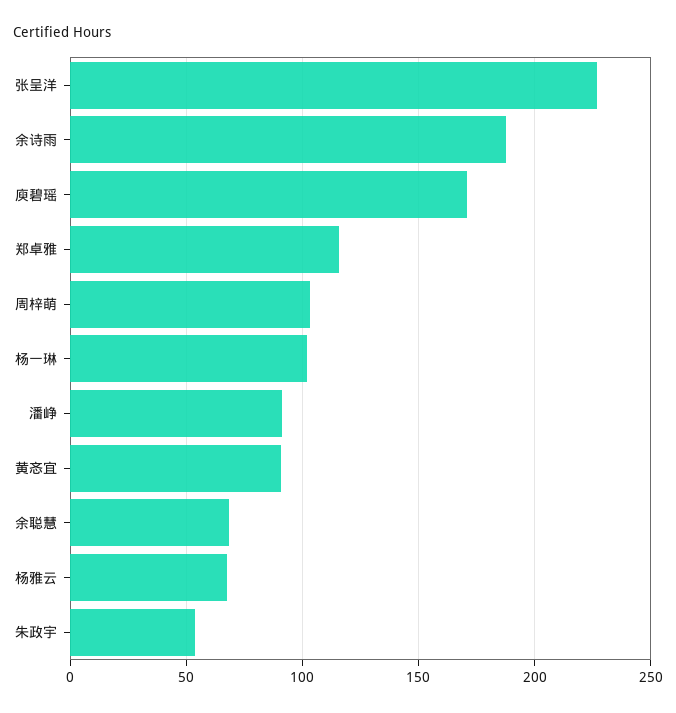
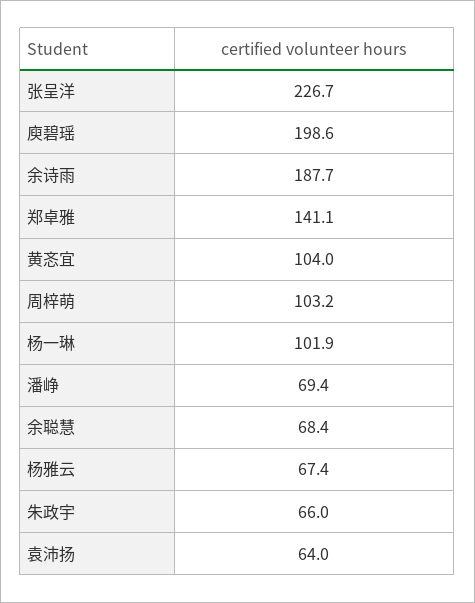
庾碧瑶: 170 -> 198.6
郑卓雅: 115 -> 141.1
潘峥: 90 -> 69.4
黄忞宜: 90 -> 104
朱政宇: 55 -> 66
袁沛扬: none -> 64

